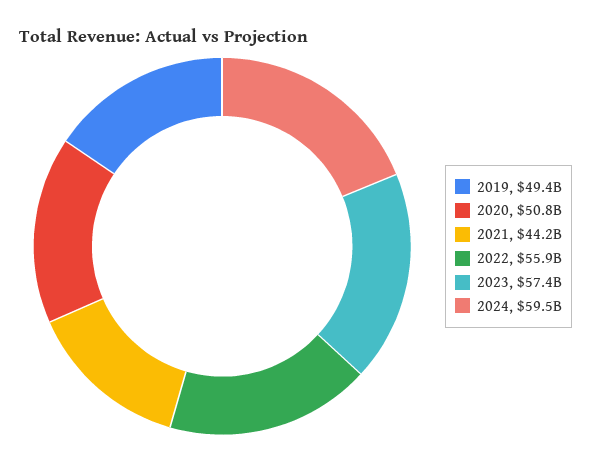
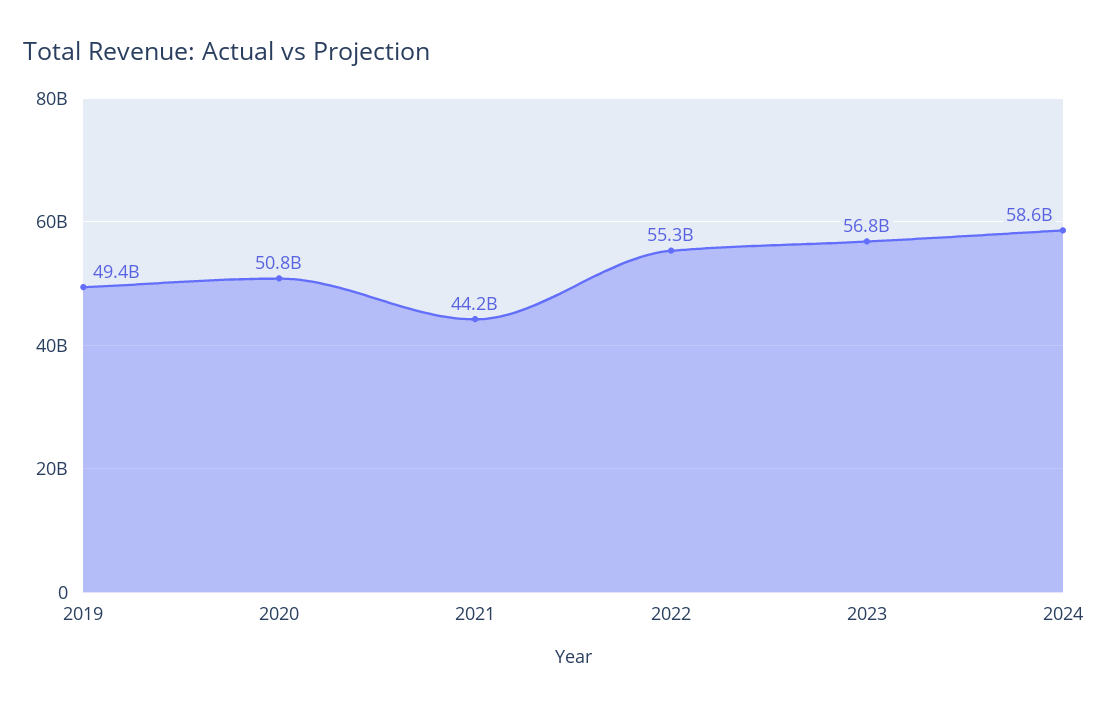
2022: 55900000000 -> 55300000000
2023: 57400000000 -> 56800000000
2024: 59500000000 -> 58600000000

